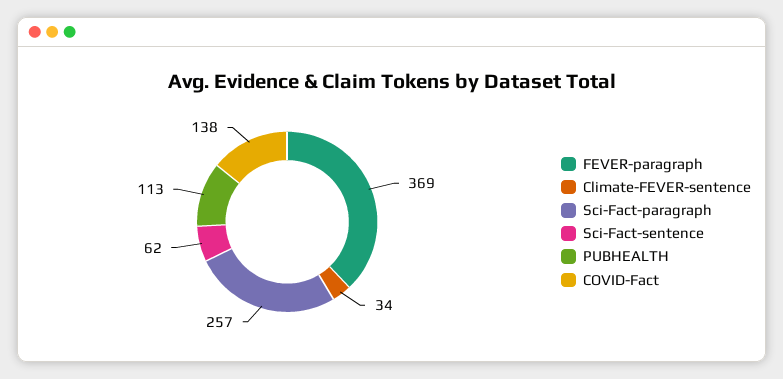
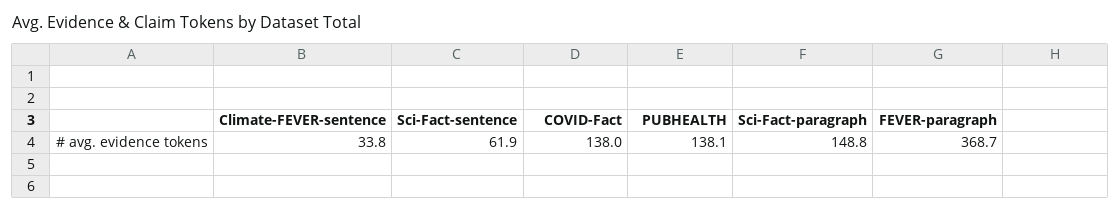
Sci-Fact-paragraph: 257 -> 148.8
PUBHEALTH: 113 -> 138.1

